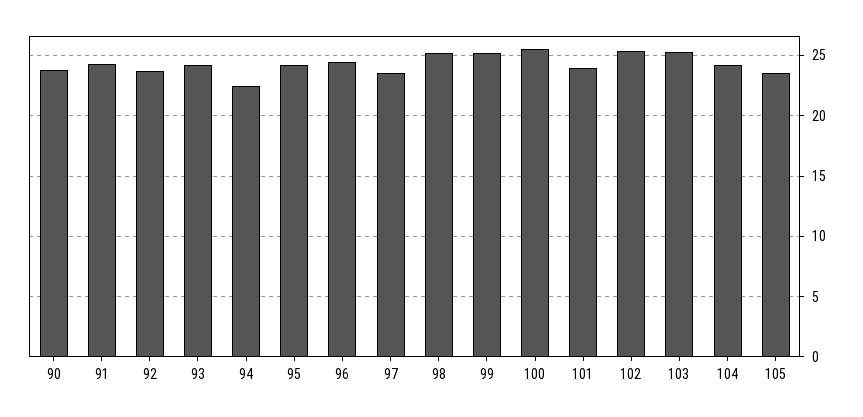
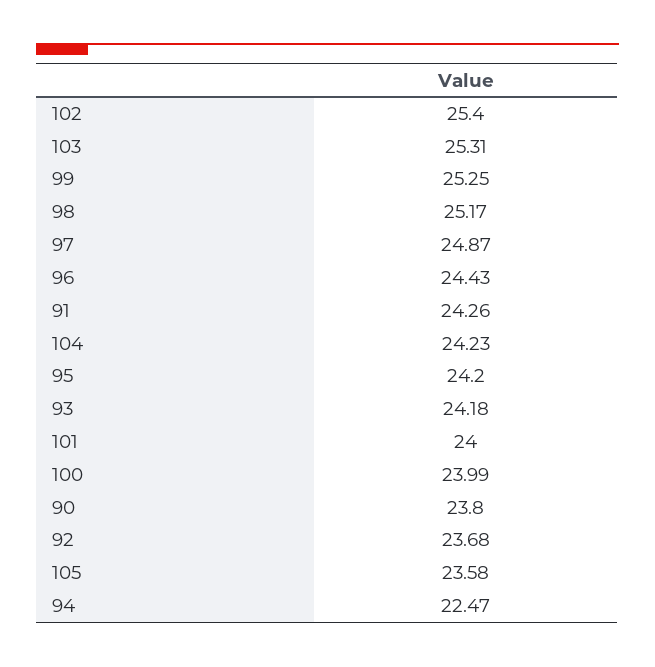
97: 23.5 -> 24.87
100: 25.5 -> 23.99

